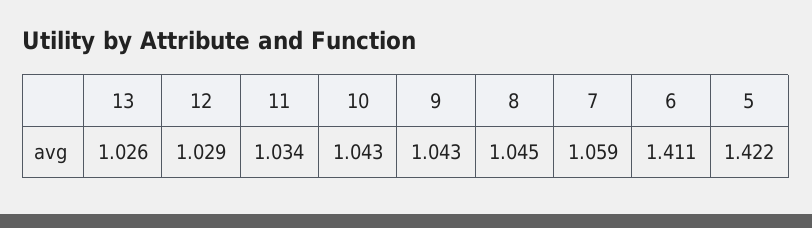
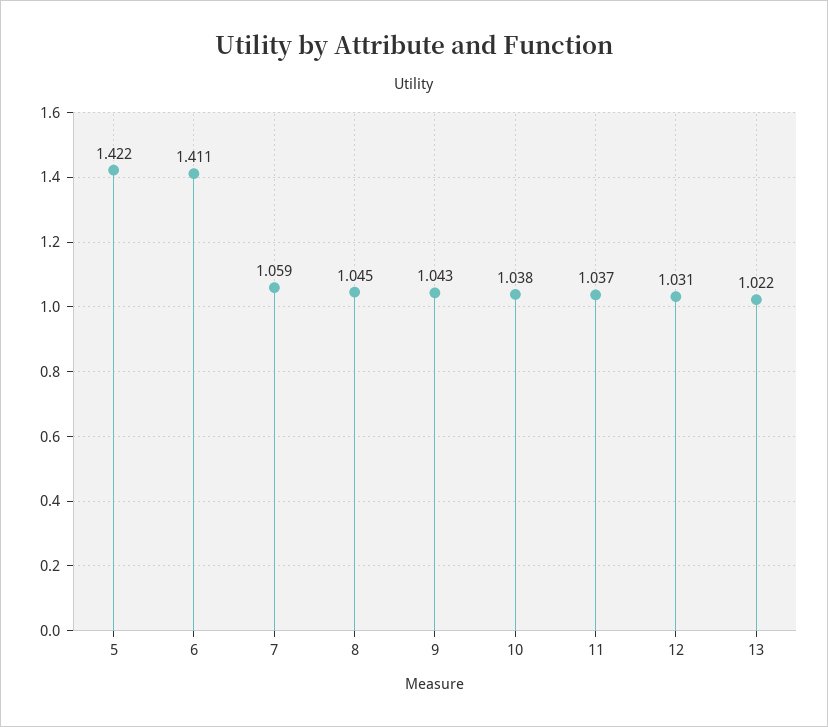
13: 1.026 -> 1.022
12: 1.029 -> 1.031
11: 1.034 -> 1.037
10: 1.043 -> 1.038

